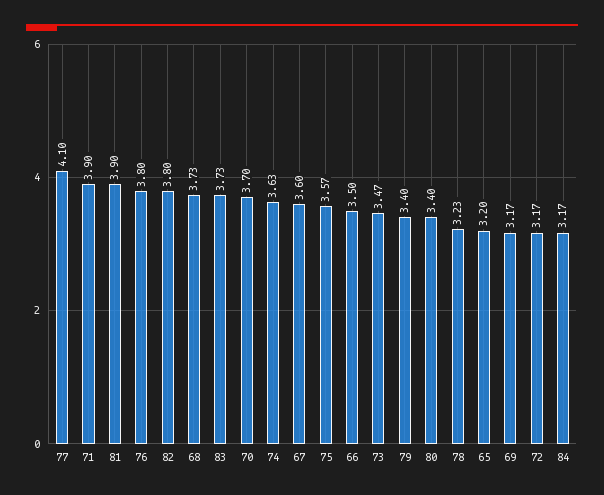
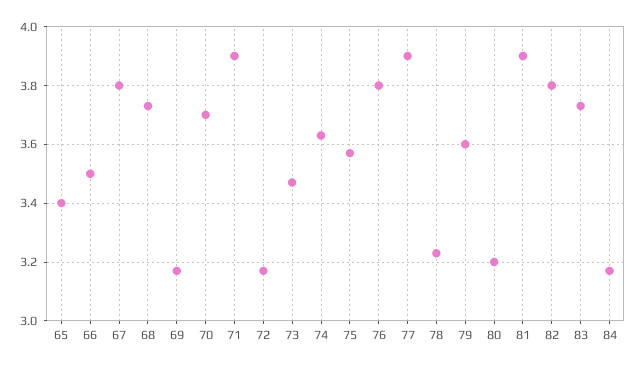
77: 4.1 -> 3.9
67: 3.6 -> 3.8
79: 3.4 -> 3.6
80: 3.4 -> 3.2
65: 3.2 -> 3.4

